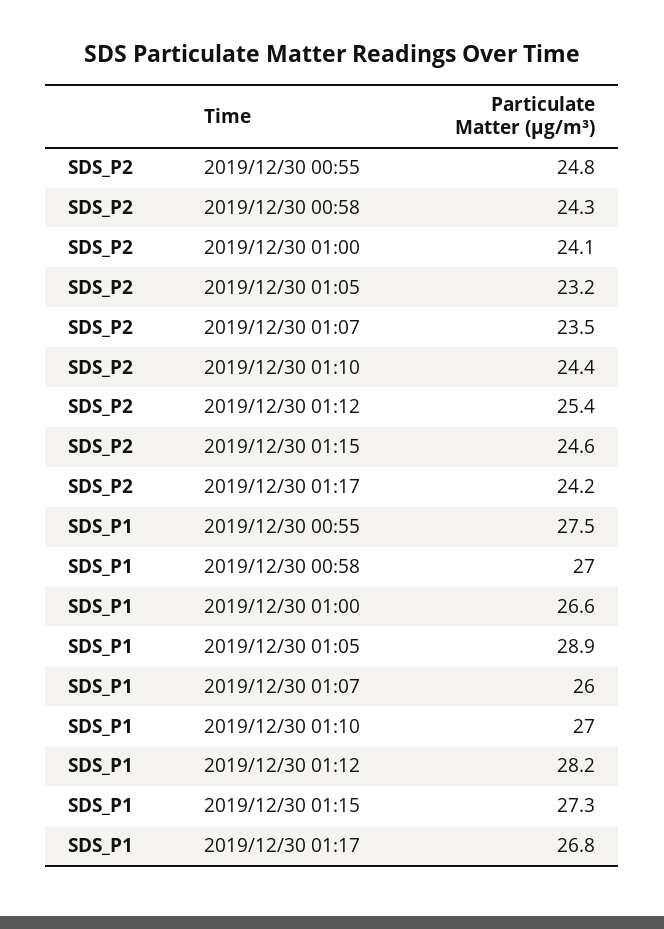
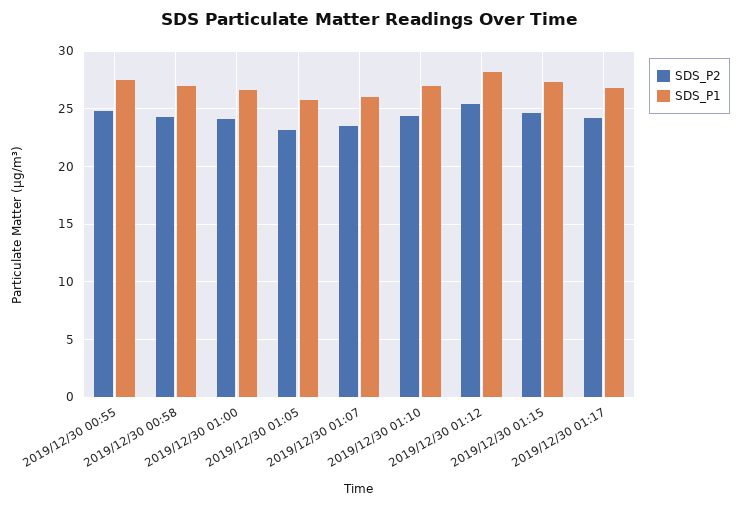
SDS_P1, 2019/12/30 01:05: 28.9 -> 26

